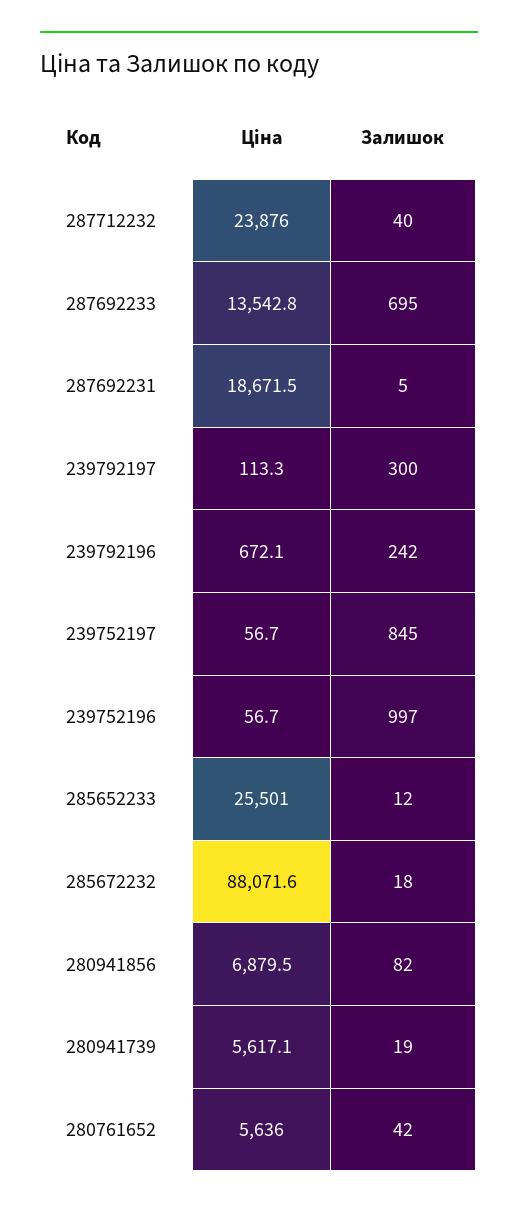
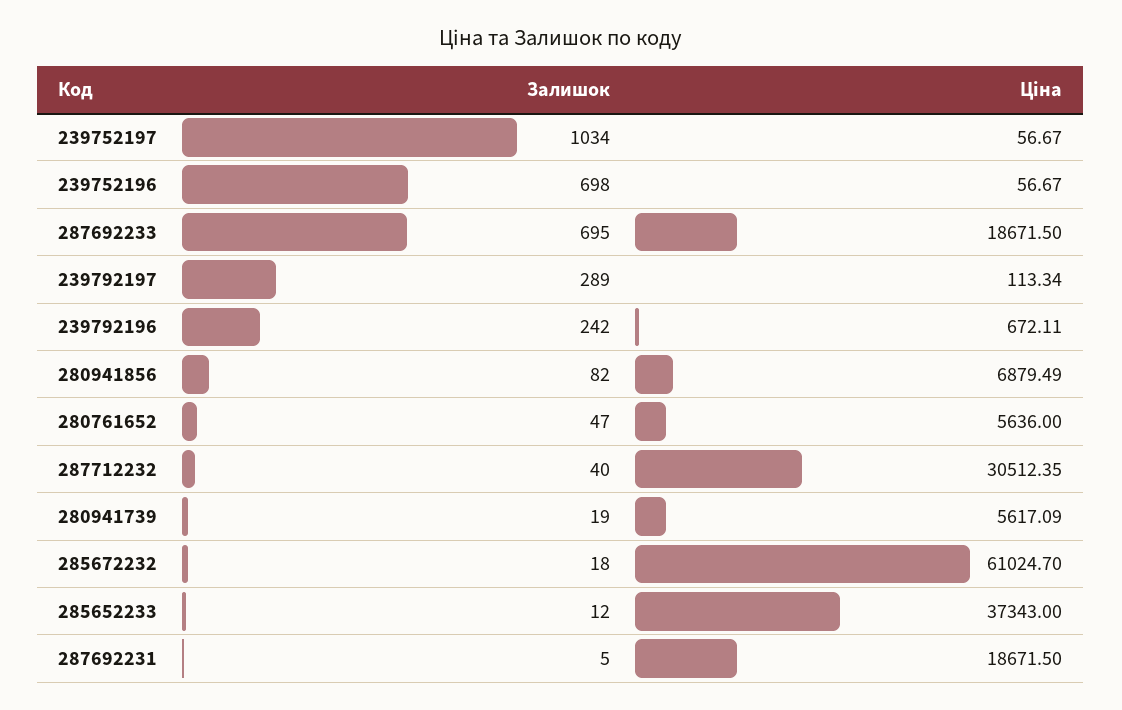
Ціна, 287712232: 23876 -> 30512.35
Ціна, 287692233: 13542.8 -> 18671.5
Залишок, 239792197: 300 -> 289
Залишок, 239752197: 845 -> 1034
Залишок, 239752196: 997 -> 698
Ціна, 285652233: 25501 -> 37343
Ціна, 285672232: 88071.6 -> 61024.7
Залишок, 280761652: 42 -> 47

